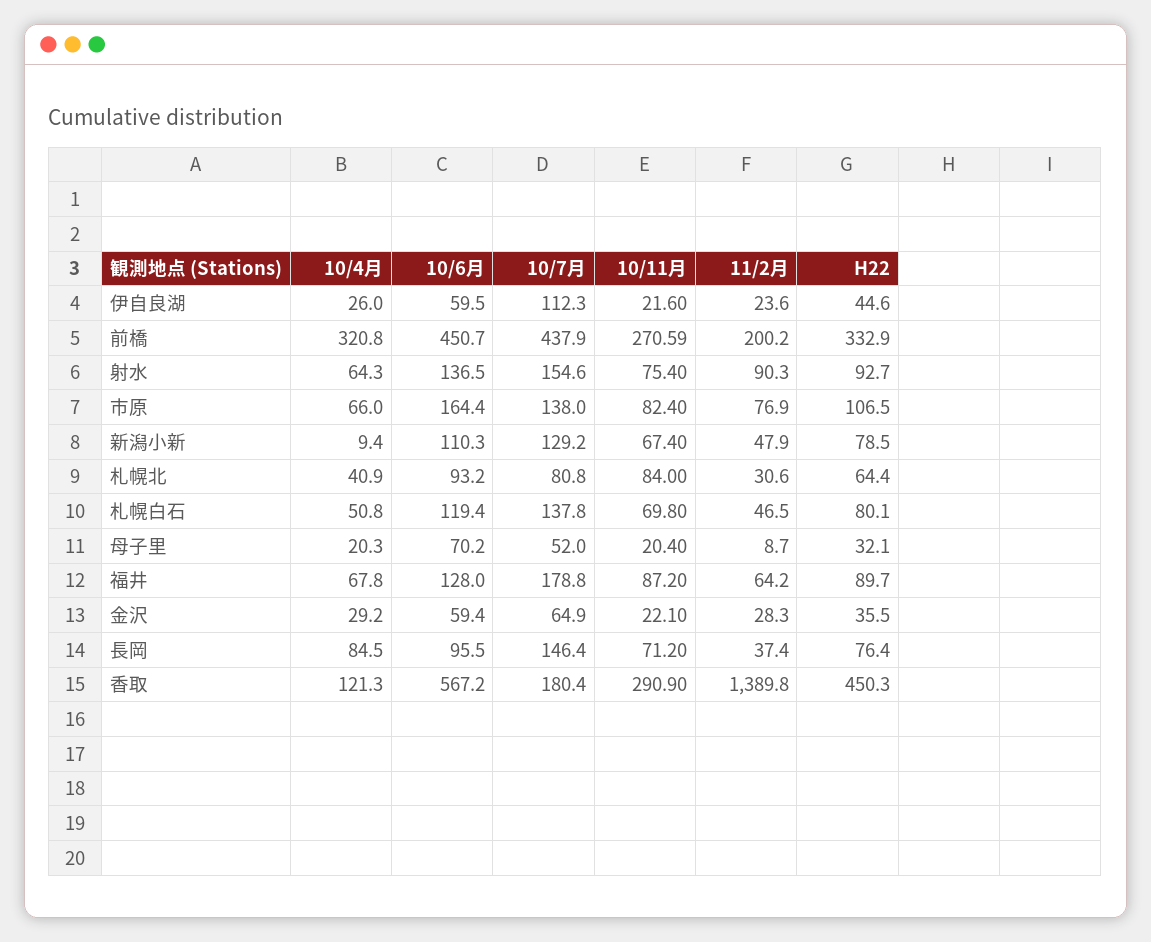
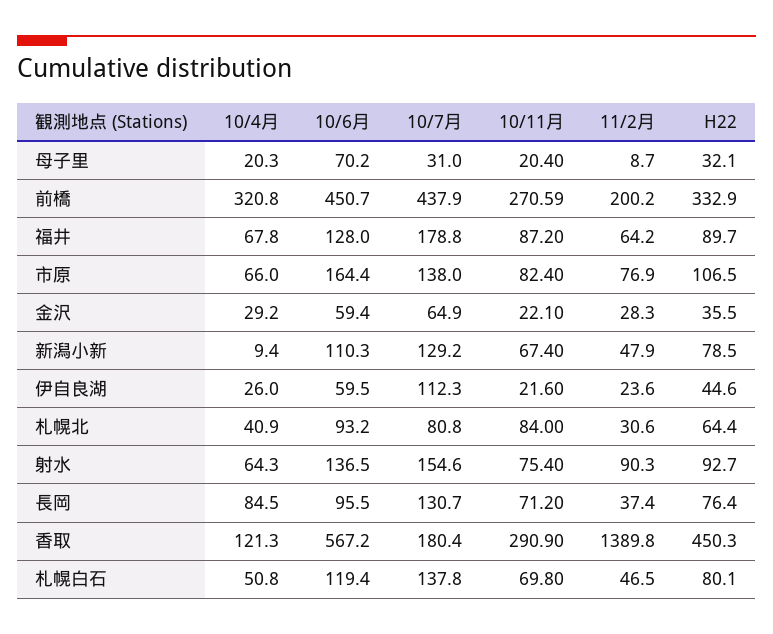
10/7月, 母子里: 52 -> 31
10/7月, 長岡: 146.4 -> 130.7

